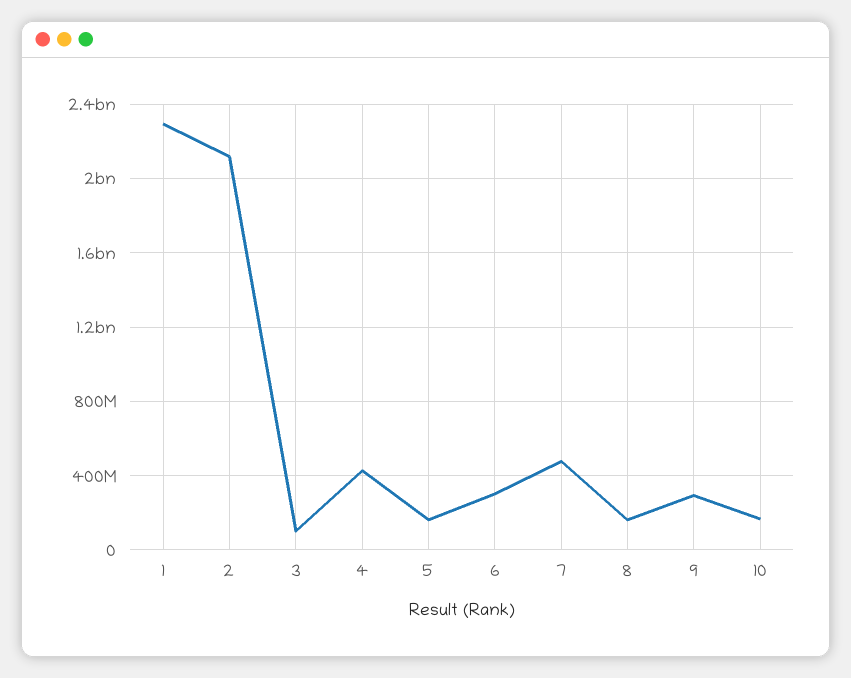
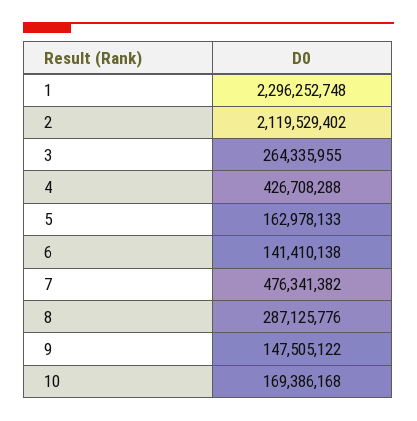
3: 100000000 -> 264335955
6: 300000000 -> 141410138
8: 150000000 -> 287125776
9: 300000000 -> 147505122

